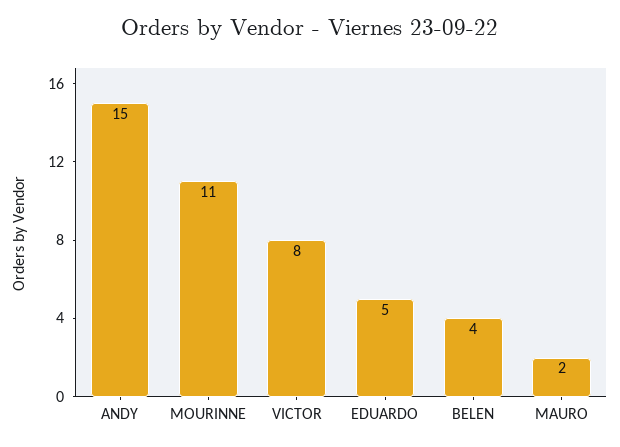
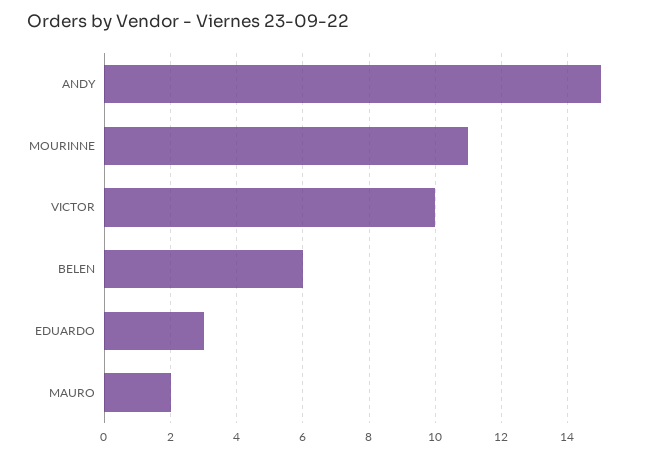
VICTOR: 8 -> 10
EDUARDO: 5 -> 3
BELEN: 4 -> 6

